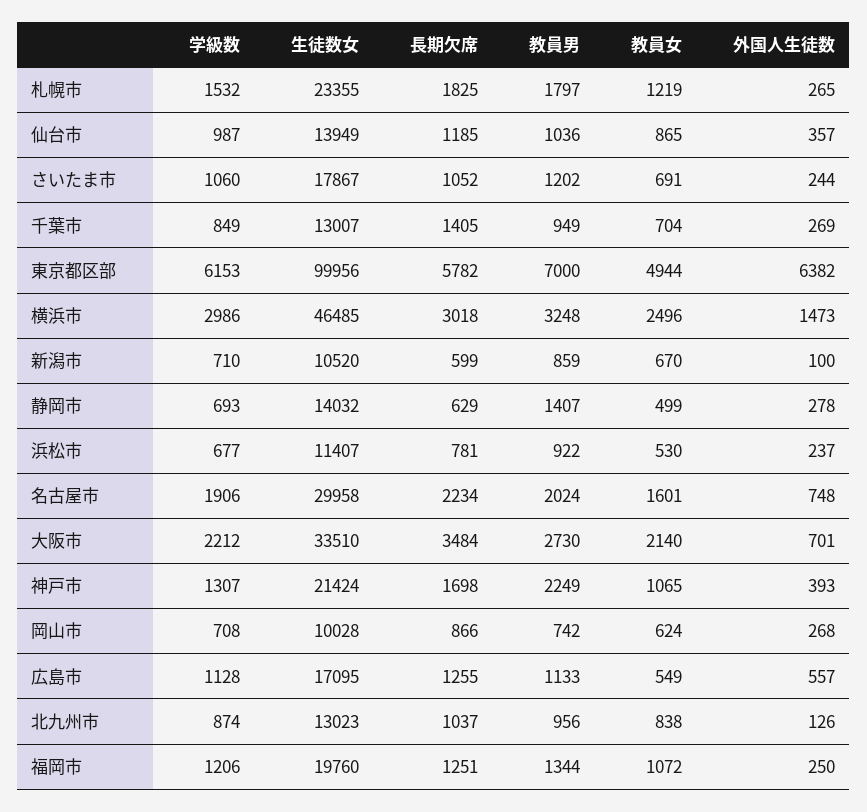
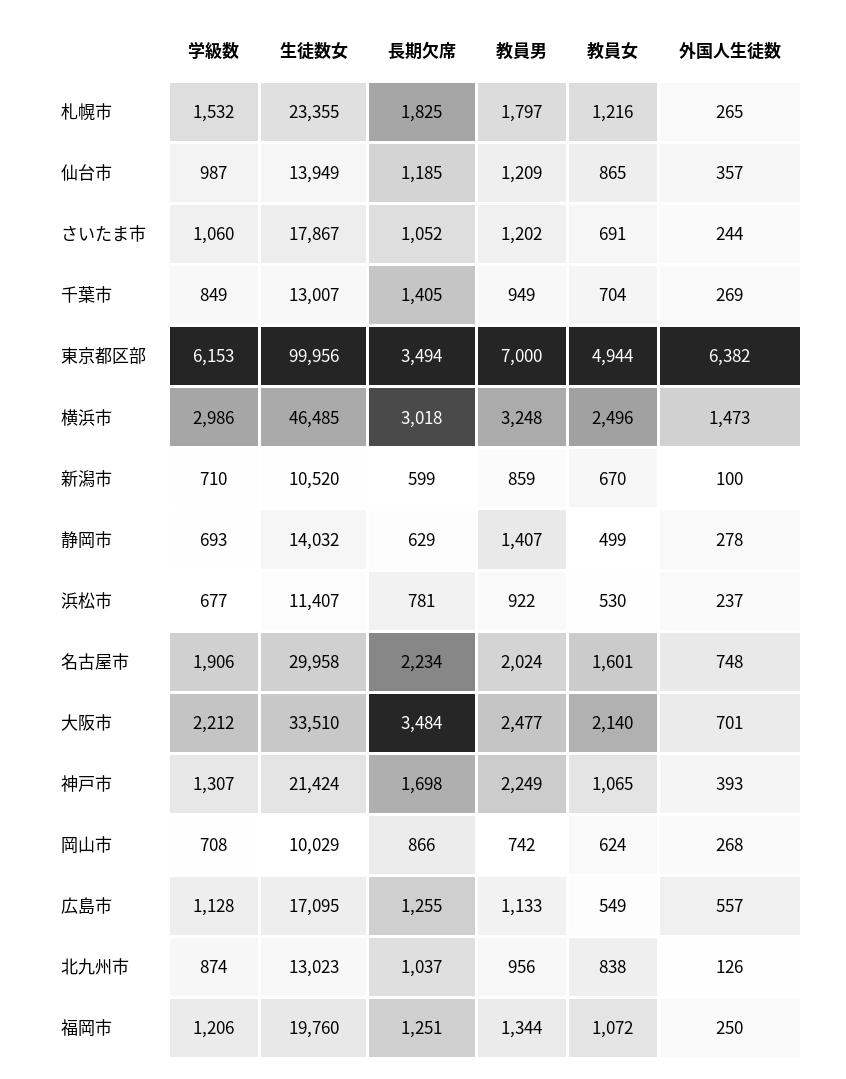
教員女, 札幌市: 1219 -> 1216
教員男, 仙台市: 1036 -> 1209
長期欠席, 東京都区部: 5782 -> 3494
教員男, 大阪市: 2730 -> 2477
生徒数女, 岡山市: 10028 -> 10029

